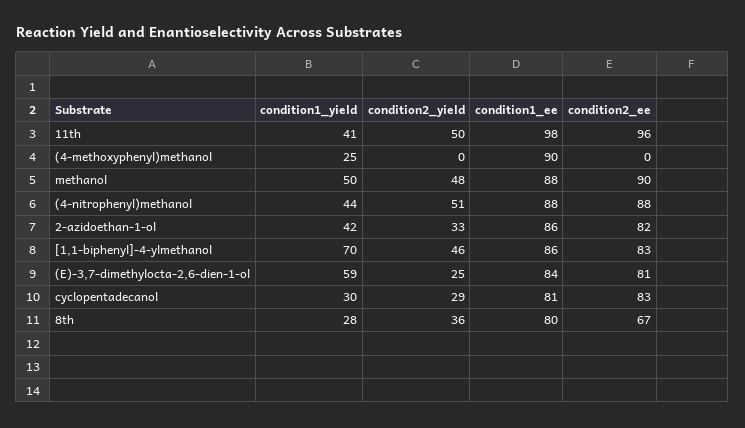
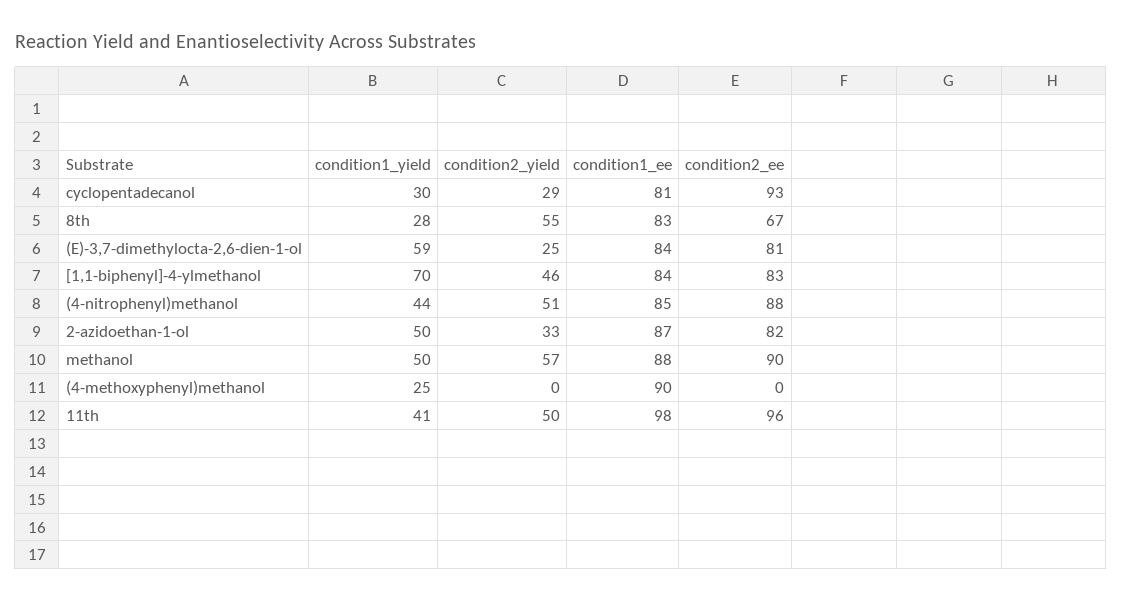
condition2_yield, methanol: 48 -> 57
condition1_ee, (4-nitrophenyl)methanol: 88 -> 85
condition1_yield, 2-azidoethan-1-ol: 42 -> 50
condition1_ee, 2-azidoethan-1-ol: 86 -> 87
condition1_ee, [1,1-biphenyl]-4-ylmethanol: 86 -> 84
condition2_ee, cyclopentadecanol: 83 -> 93
condition2_yield, 8th: 36 -> 55
condition1_ee, 8th: 80 -> 83

